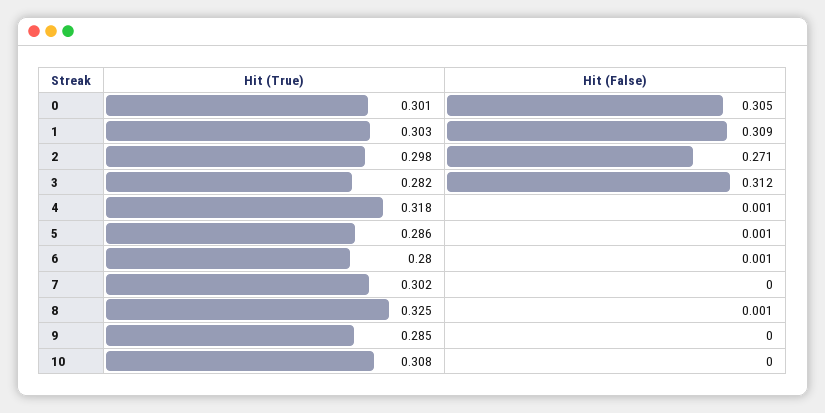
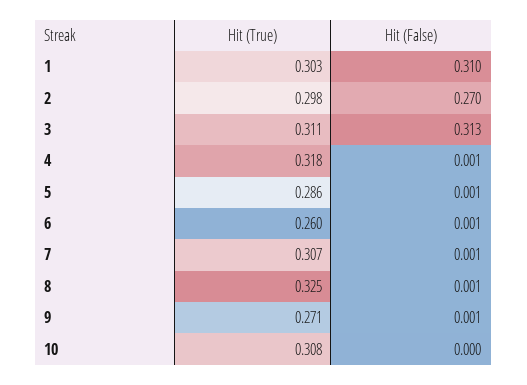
Hit (True), 0: 0.301 -> none
Hit (False), 0: 0.305 -> none
Hit (False), 1: 0.309 -> 0.31
Hit (False), 2: 0.271 -> 0.27
Hit (True), 3: 0.282 -> 0.311
Hit (False), 3: 0.312 -> 0.313
Hit (True), 6: 0.28 -> 0.26
Hit (True), 7: 0.302 -> 0.307
Hit (False), 7: 0 -> 0.001
Hit (True), 9: 0.285 -> 0.271
Hit (False), 9: 0 -> 0.001

